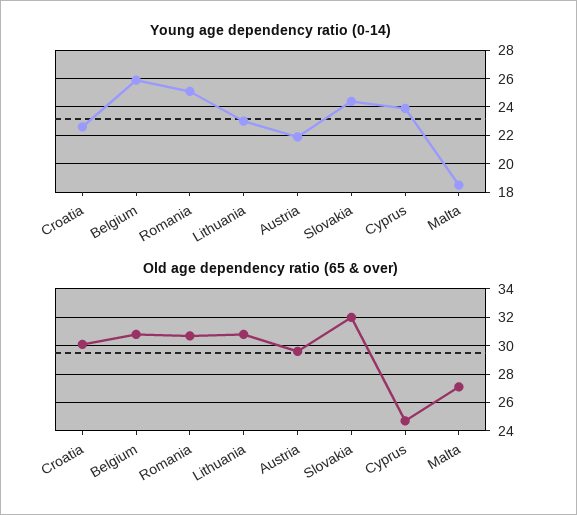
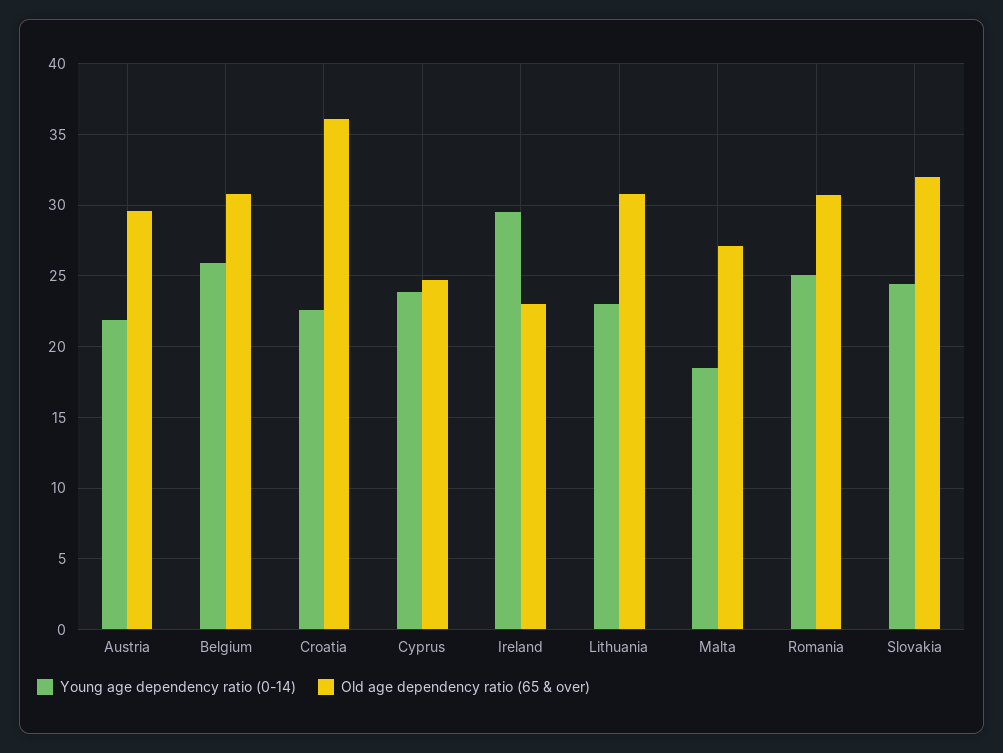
Old age dependency ratio (65 & over), Croatia: 30 -> 36
Young age dependency ratio (0-14), Ireland: none -> 29.5
Old age dependency ratio (65 & over), Ireland: none -> 23

